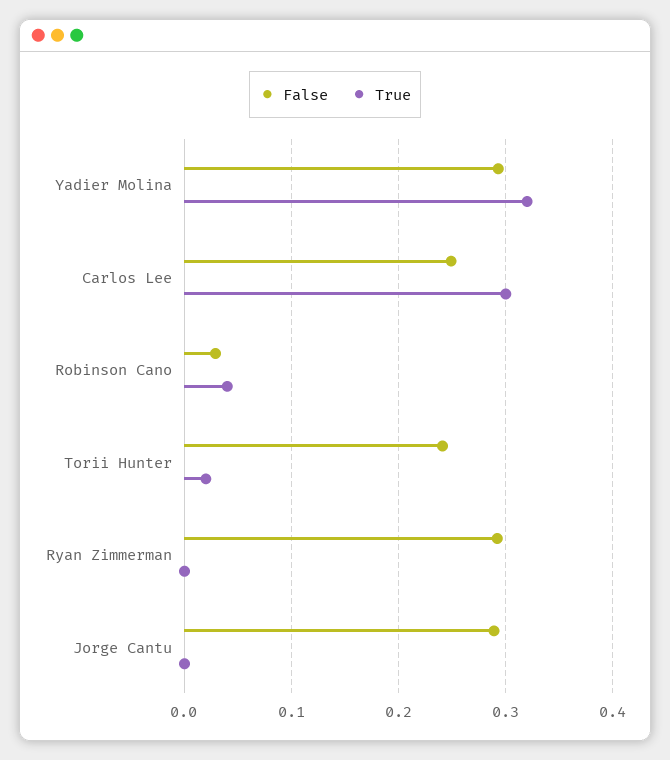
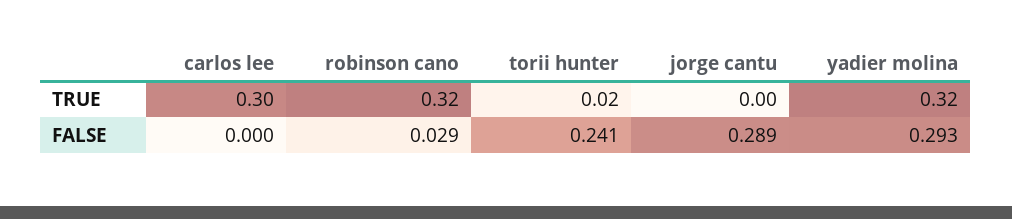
False, Carlos Lee: 0.25 -> 0
True, Robinson Cano: 0.04 -> 0.32
False, Ryan Zimmerman: 0.29 -> none
True, Ryan Zimmerman: 0 -> none

